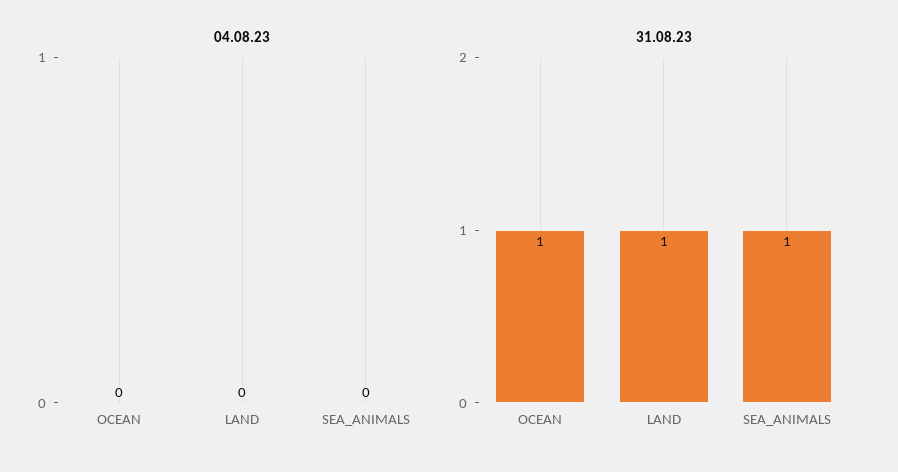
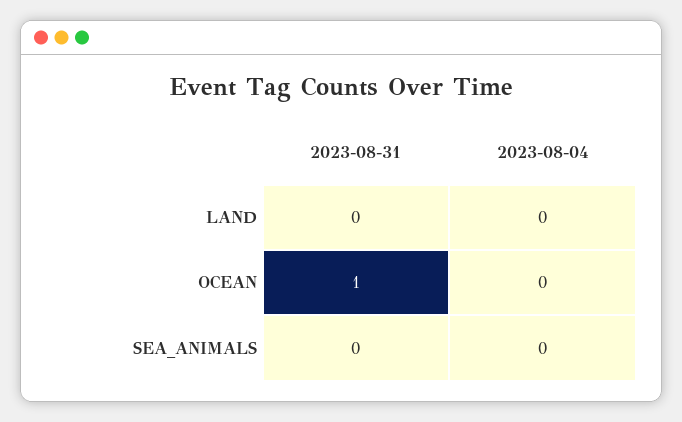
31.08.23, LAND: 1 -> 0
31.08.23, SEA_ANIMALS: 1 -> 0

